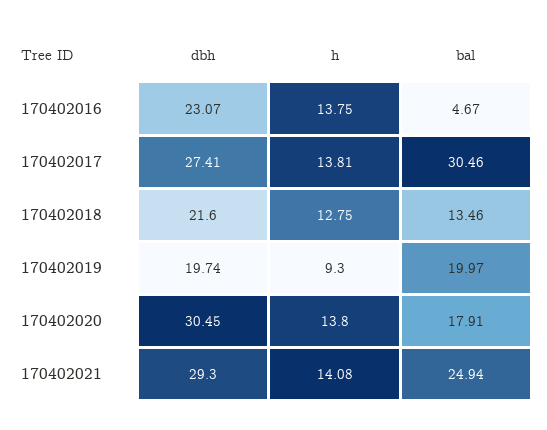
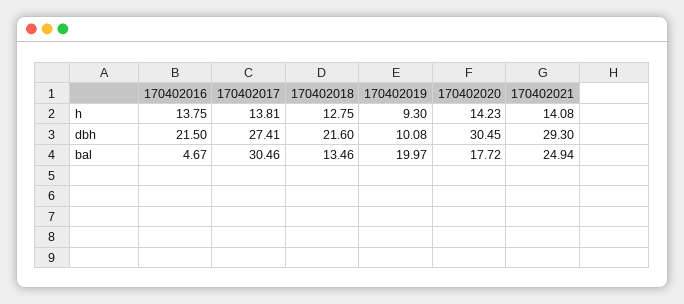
dbh, 170402016: 23.07 -> 21.5
dbh, 170402019: 19.74 -> 10.08
h, 170402020: 13.8 -> 14.23
bal, 170402020: 17.91 -> 17.72

